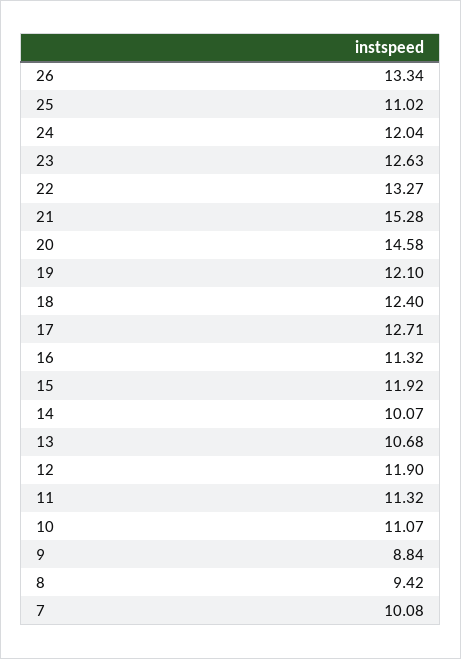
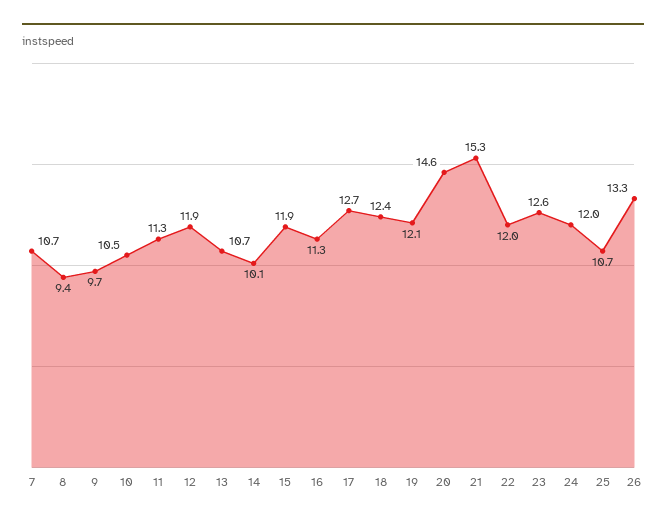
25: 11.02 -> 10.7
22: 13.27 -> 12
10: 11.07 -> 10.5
9: 8.84 -> 9.7
7: 10.08 -> 10.7

